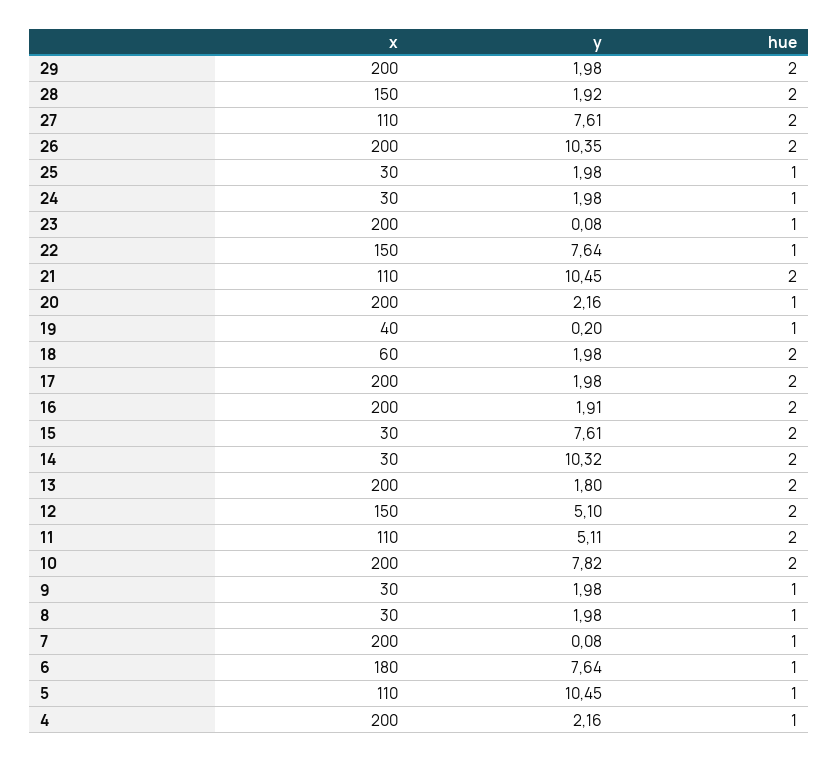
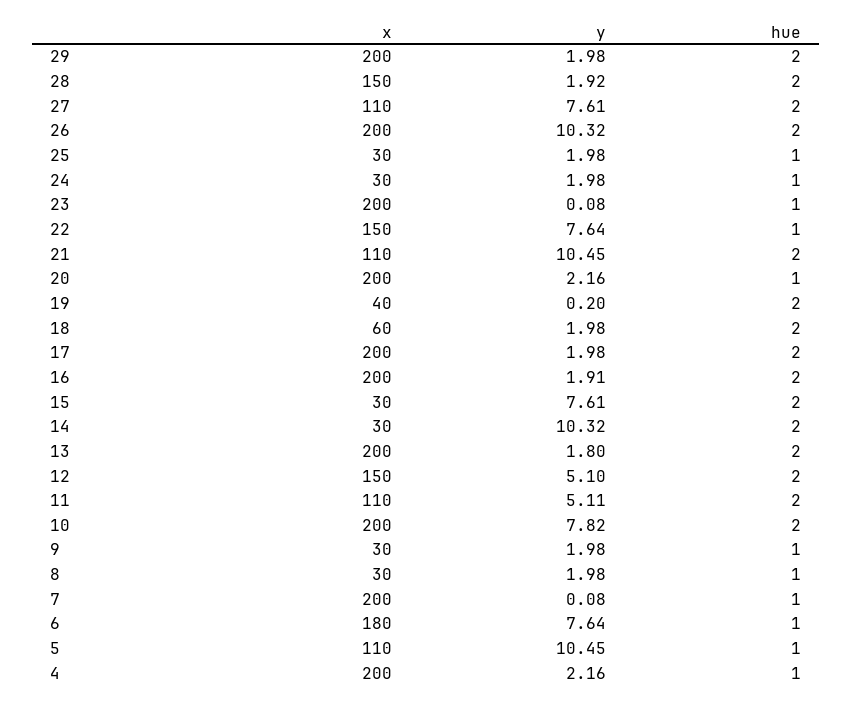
y, 26: 10.35 -> 10.32
hue, 19: 1 -> 2

